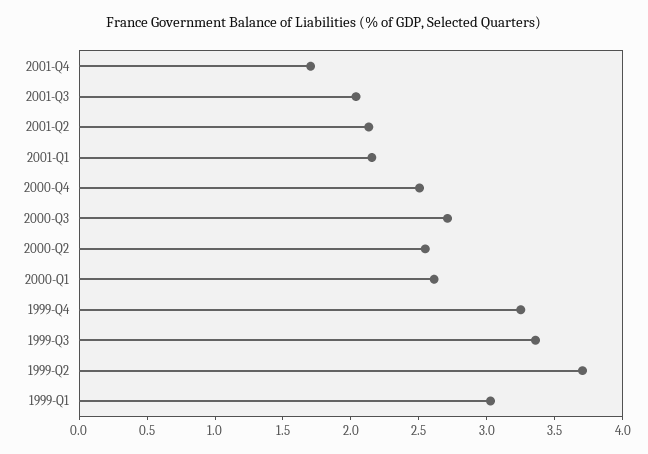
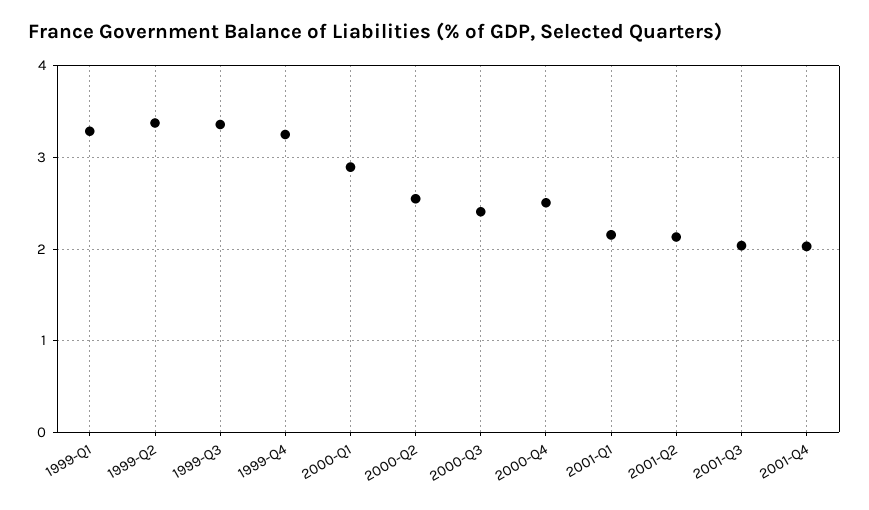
2001-Q4: 1.7 -> 2
2000-Q3: 2.7 -> 2.4
2000-Q1: 2.6 -> 2.9
1999-Q2: 3.7 -> 3.4
1999-Q1: 3 -> 3.3

